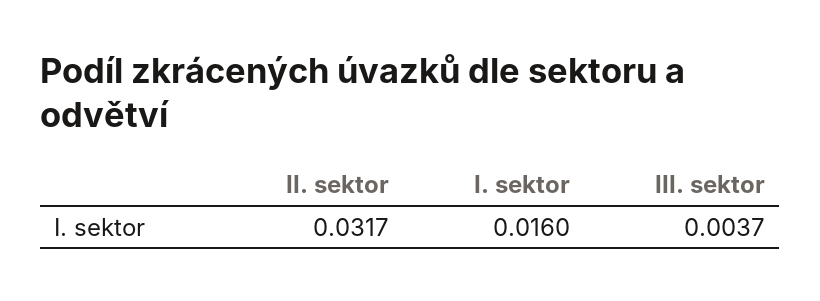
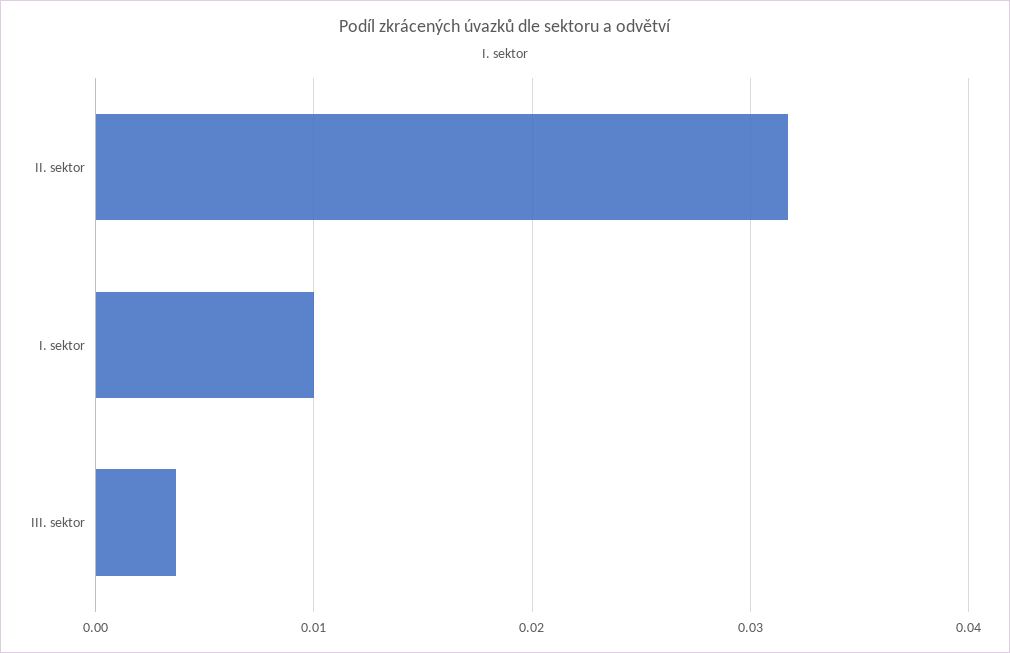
I. sektor: 0.016 -> 0.01

